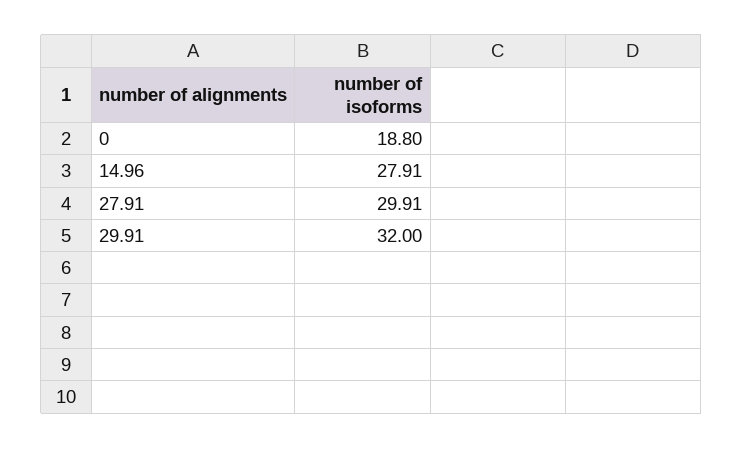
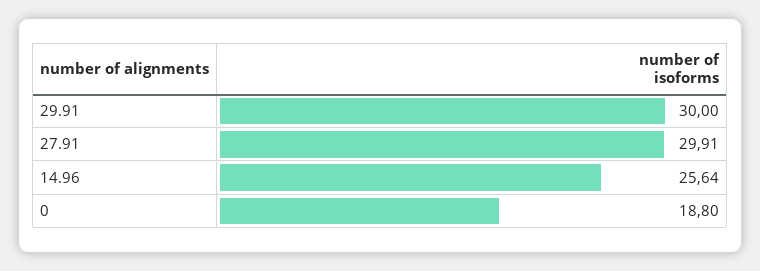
14.96: 27.91 -> 25.64
29.91: 32 -> 30

